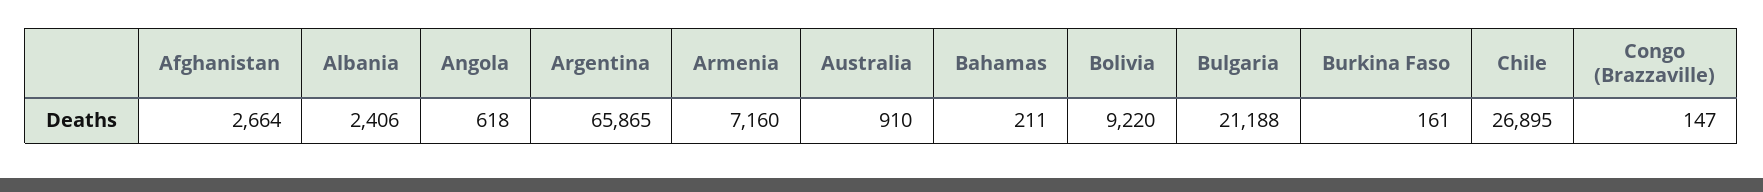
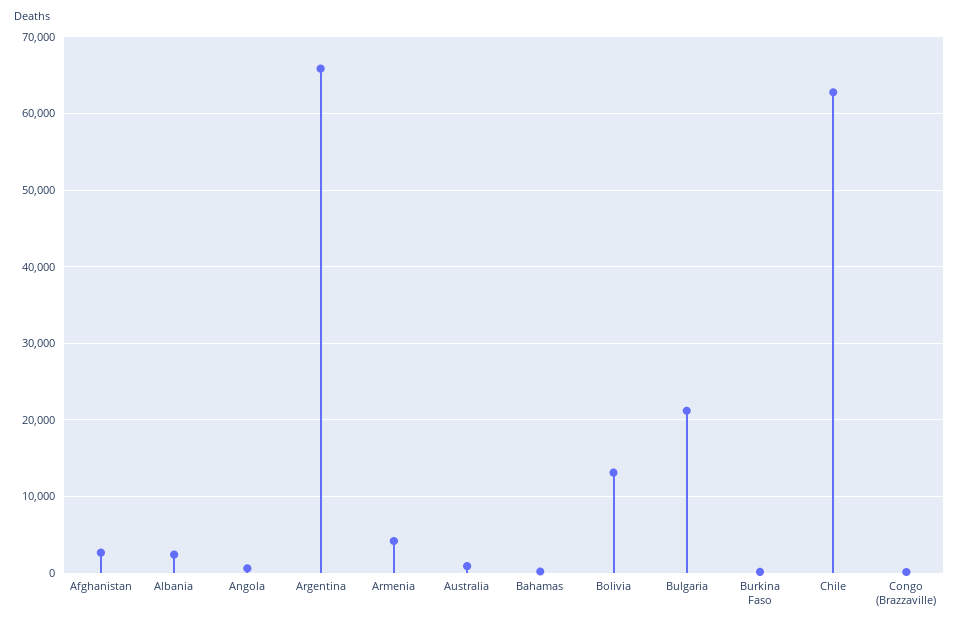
Armenia: 7160 -> 4000
Bolivia: 9220 -> 13000
Chile: 26895 -> 63000

